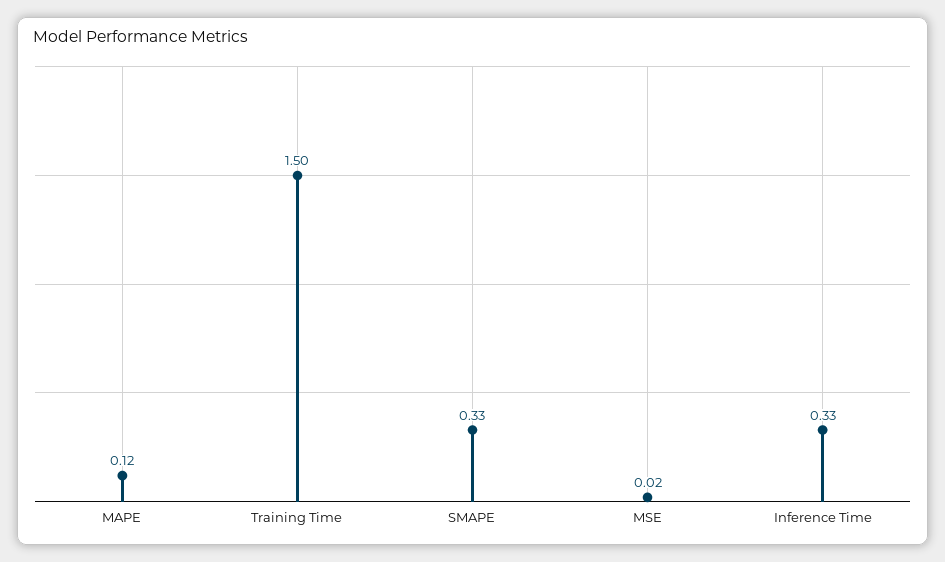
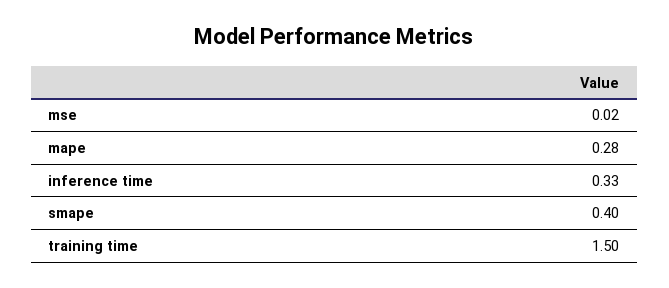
MAPE: 0.12 -> 0.28
SMAPE: 0.33 -> 0.4

